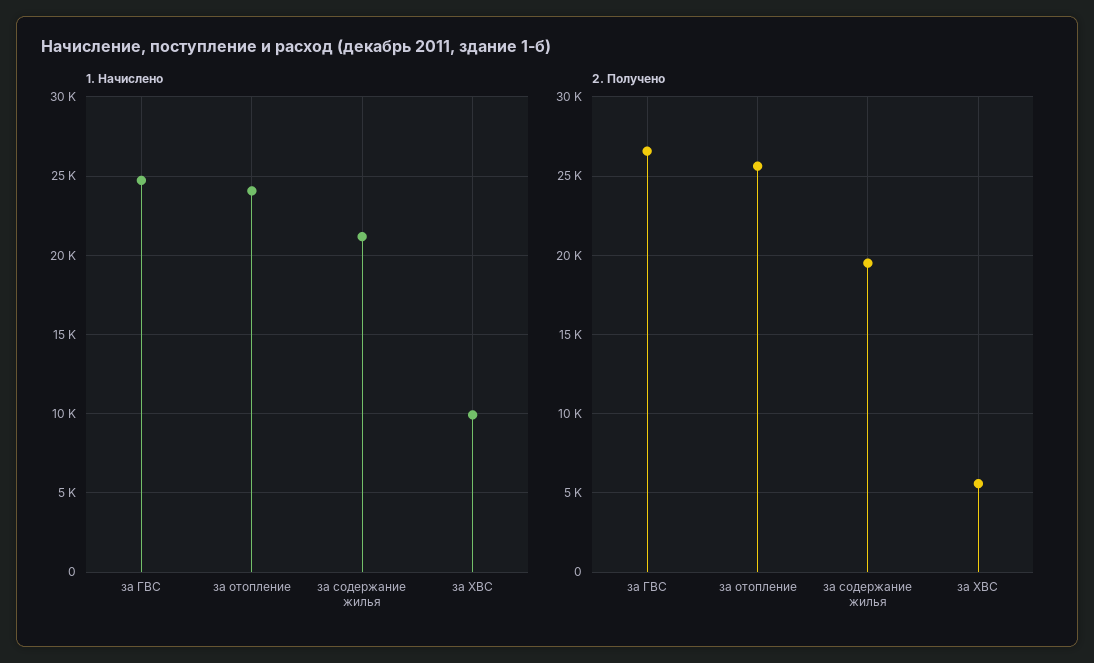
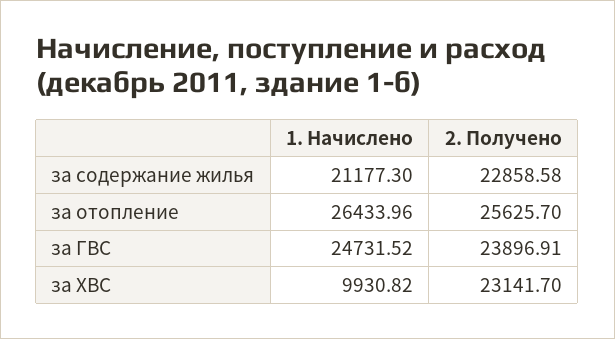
1. Начислено, за отопление: 24000 -> 26433.96
2. Получено, за ГВС: 26500 -> 23896.91
2. Получено, за содержание жилья: 19500 -> 22858.58
2. Получено, за ХВС: 5500 -> 23141.7

